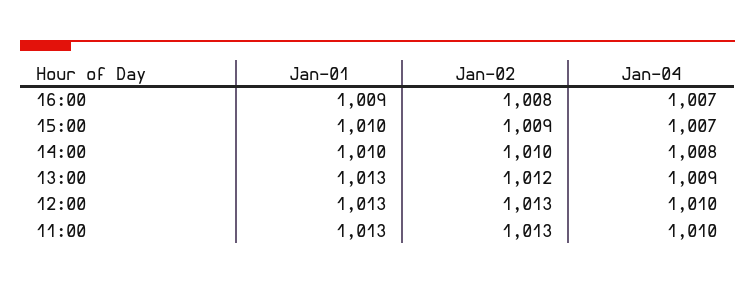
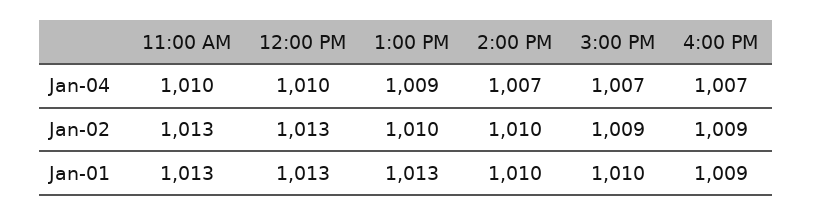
Jan-02, 16:00: 1008 -> 1009
Jan-04, 14:00: 1008 -> 1007
Jan-02, 13:00: 1012 -> 1010

